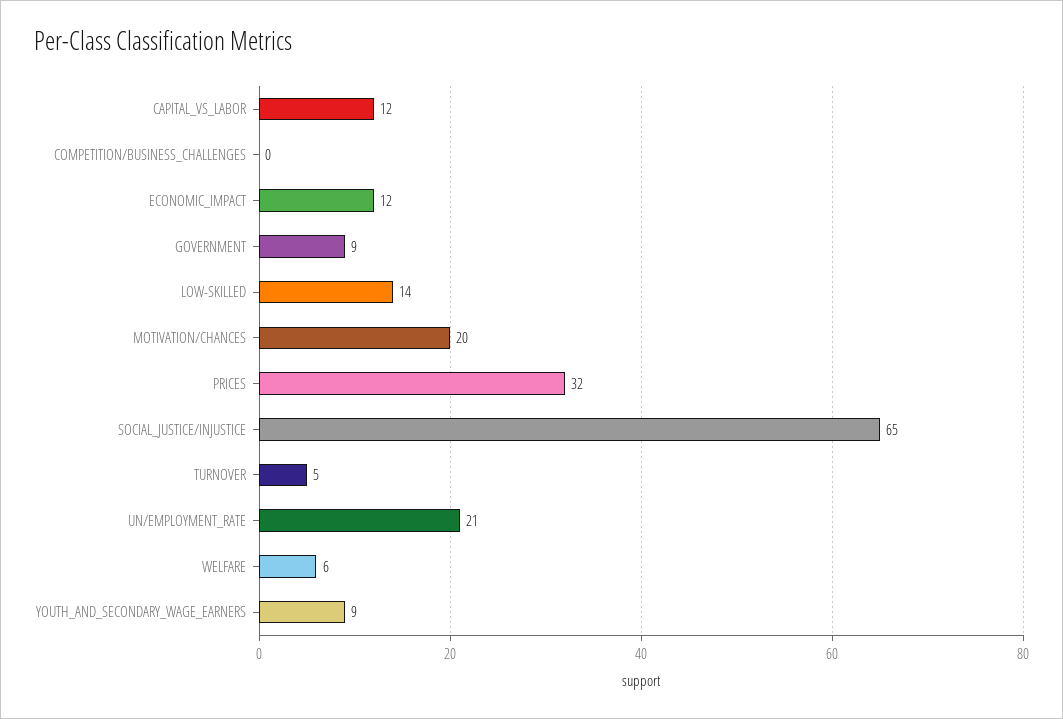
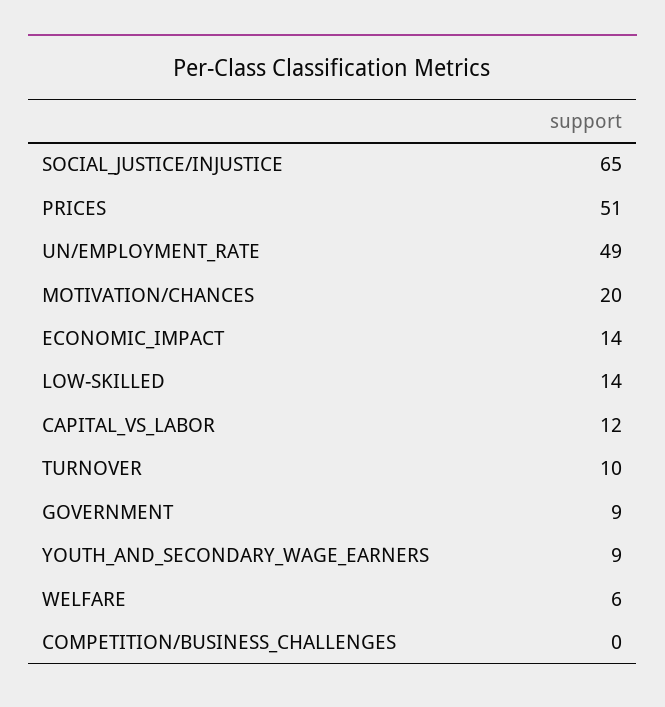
ECONOMIC_IMPACT: 12 -> 14
PRICES: 32 -> 51
TURNOVER: 5 -> 10
UN/EMPLOYMENT_RATE: 21 -> 49

